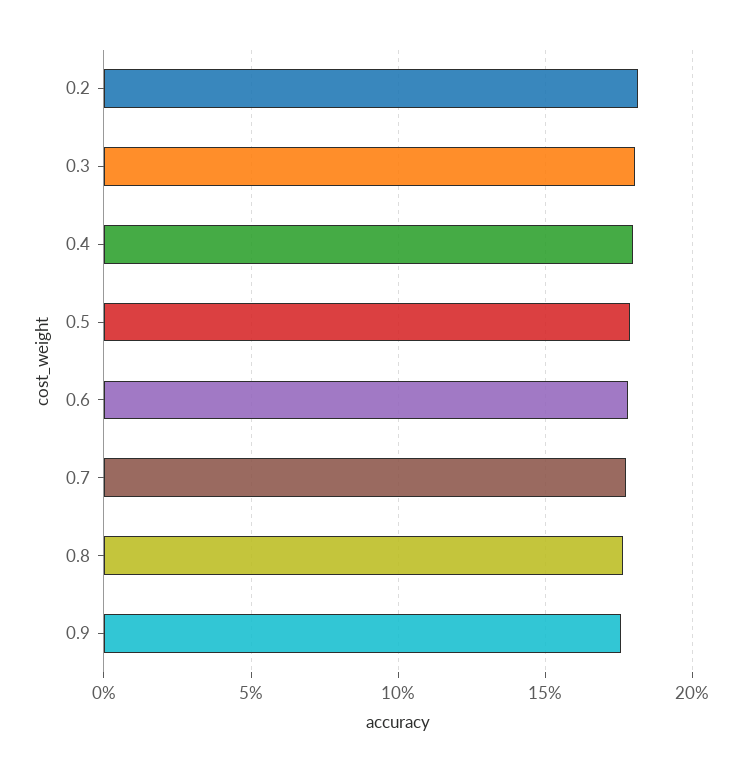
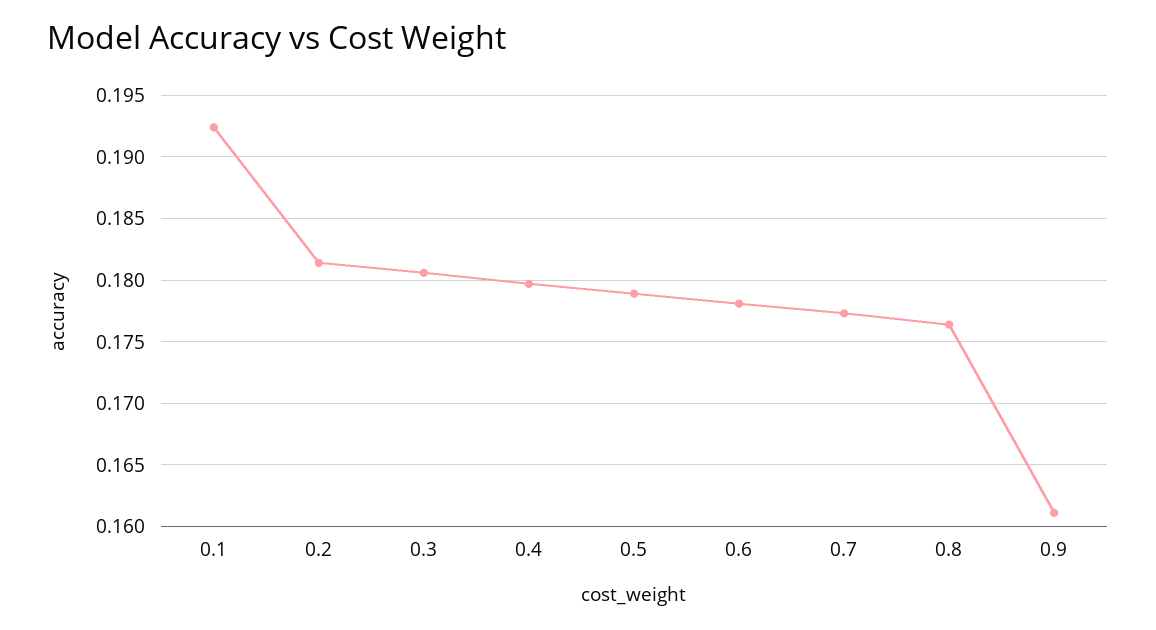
0.9: 0.175 -> 0.161
0.1: none -> 0.1925

